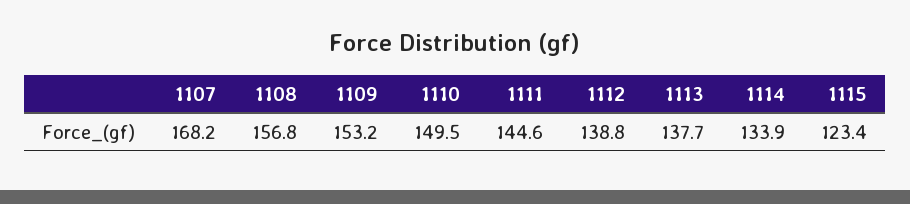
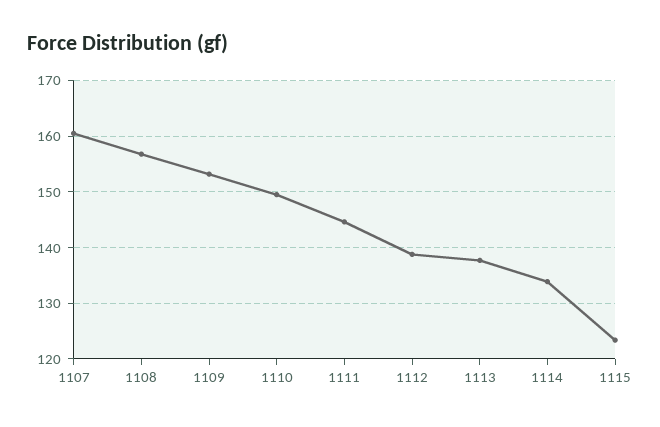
1107: 168.2 -> 160

